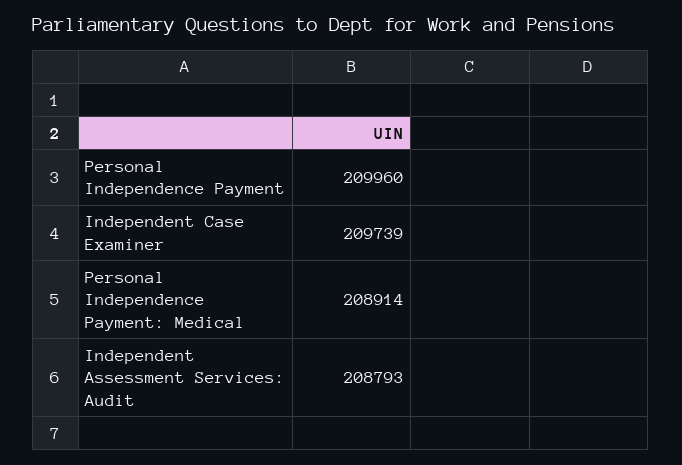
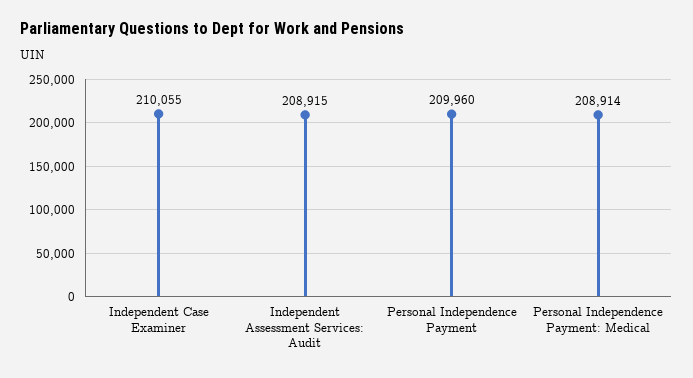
Independent Case Examiner: 209739 -> 210055
Independent Assessment Services: Audit: 208793 -> 208915

